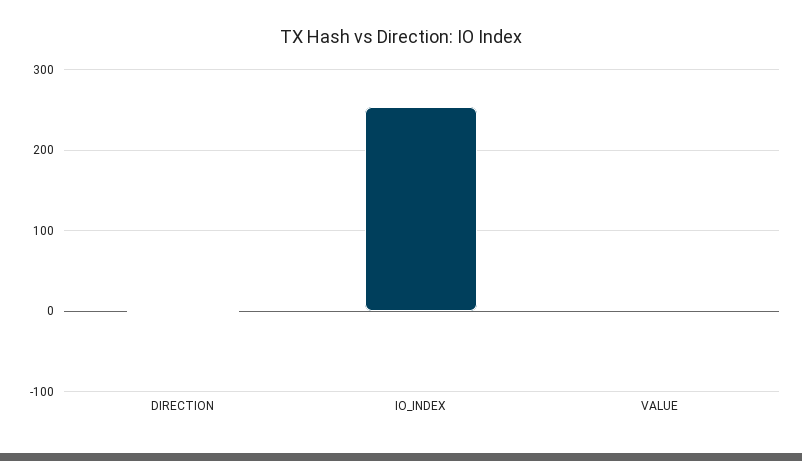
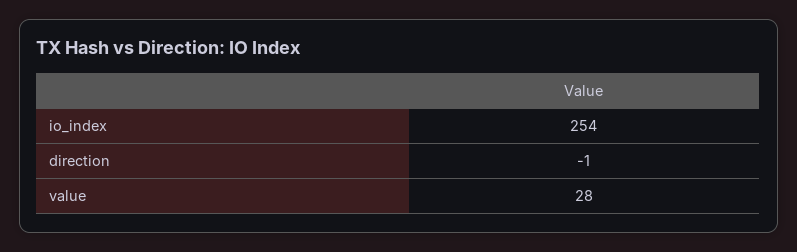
VALUE: 0 -> 28

